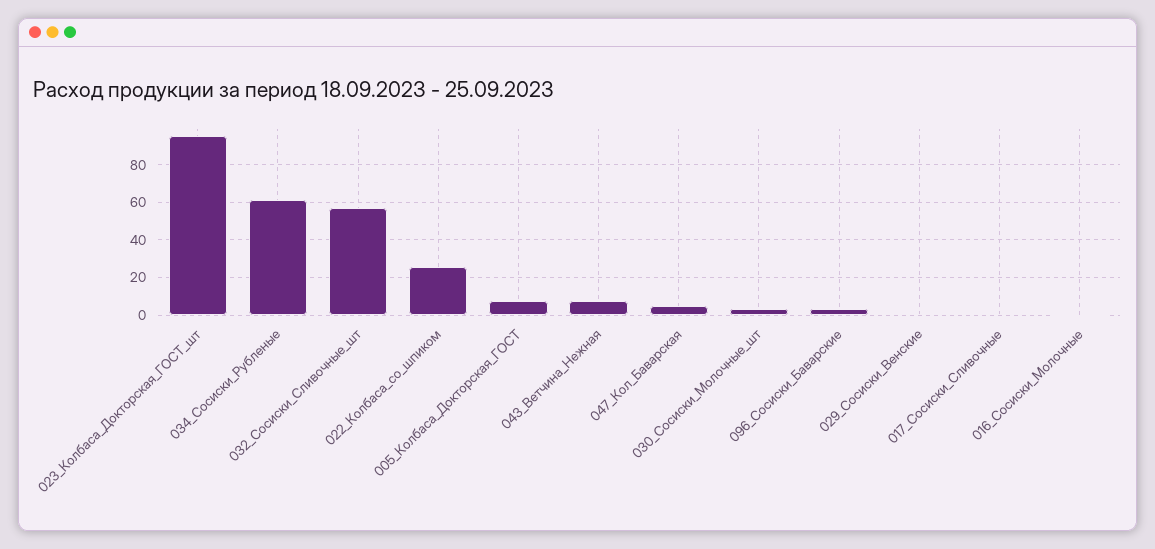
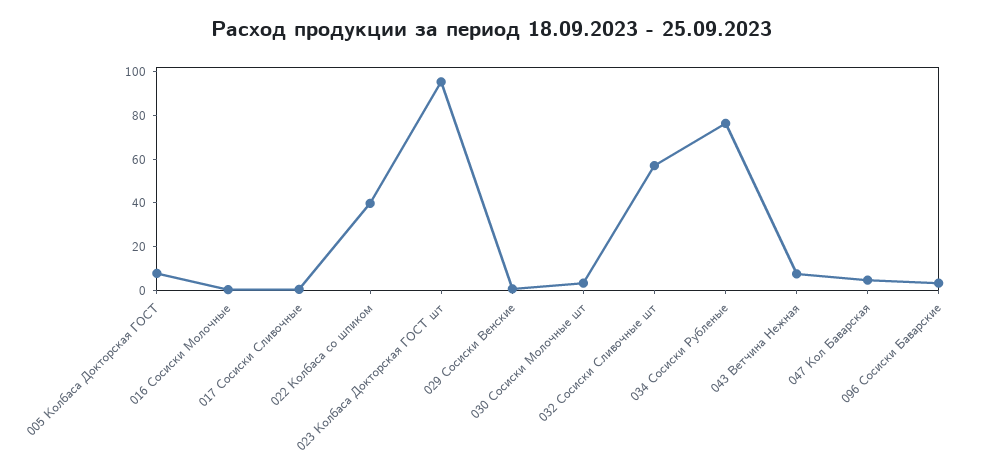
034_Сосиски_Рубленые: 60 -> 75
022_Колбаса_со_шпиком: 25 -> 40

